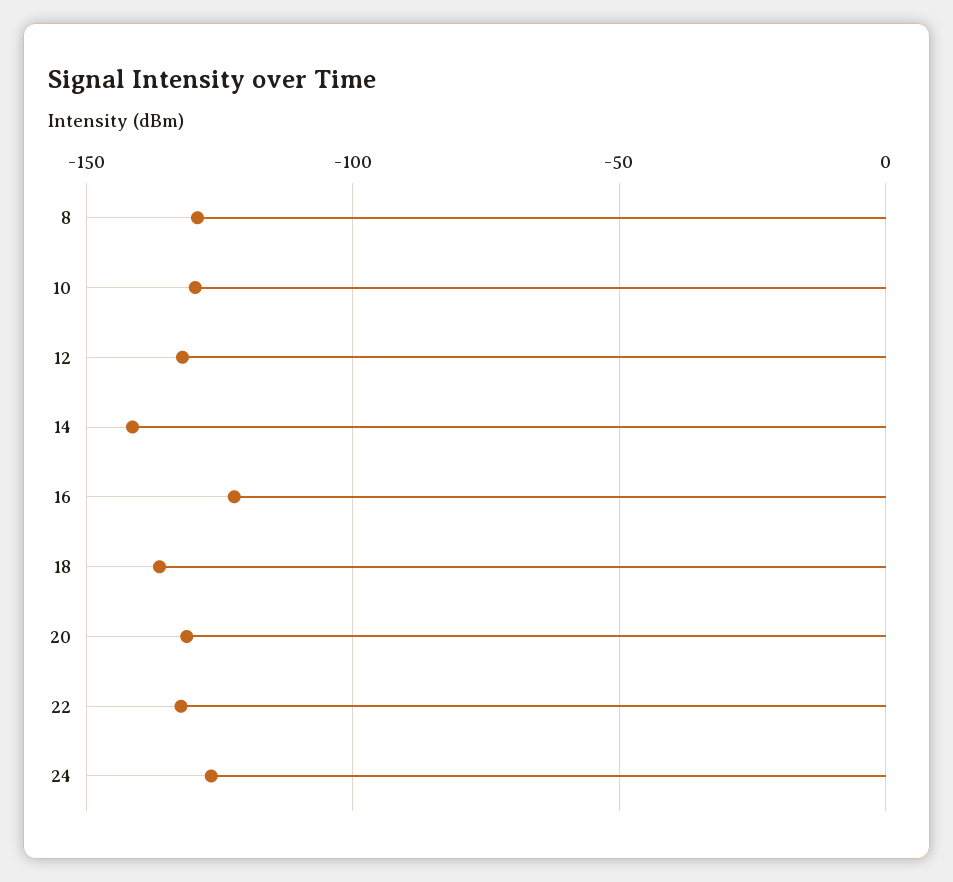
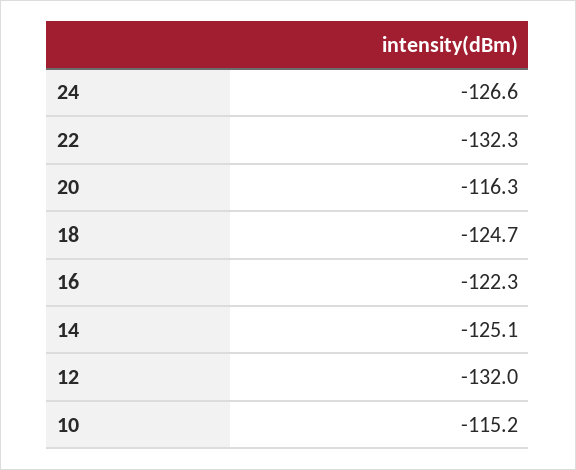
8: -130 -> none
10: -130 -> -115.2
14: -140 -> -125.1
18: -135 -> -124.7
20: -130 -> -116.3

